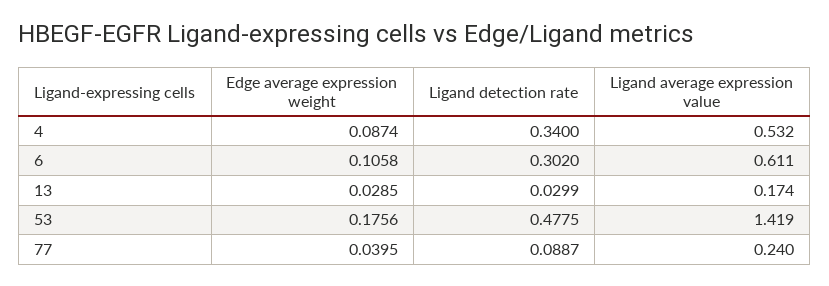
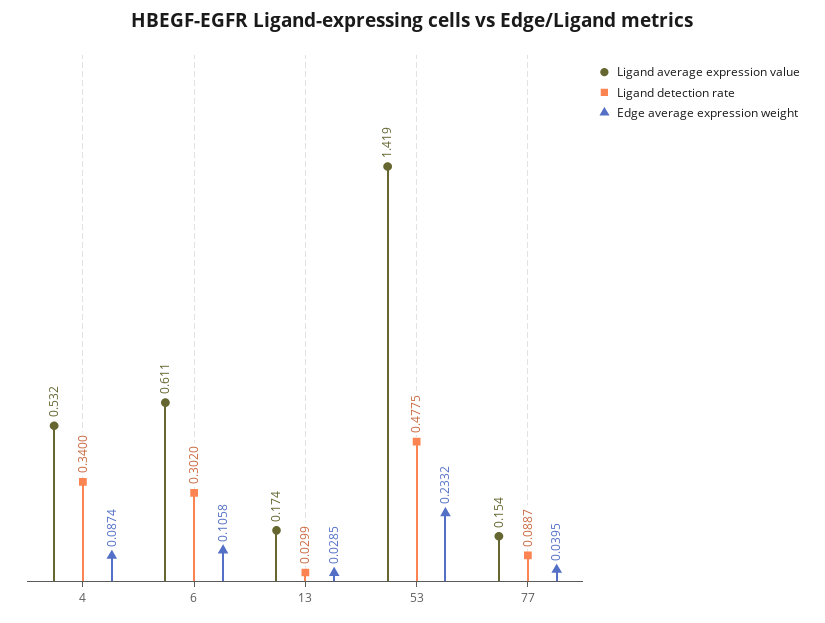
Edge average expression weight, 53: 0.1756 -> 0.2332
Ligand average expression value, 77: 0.24 -> 0.154

